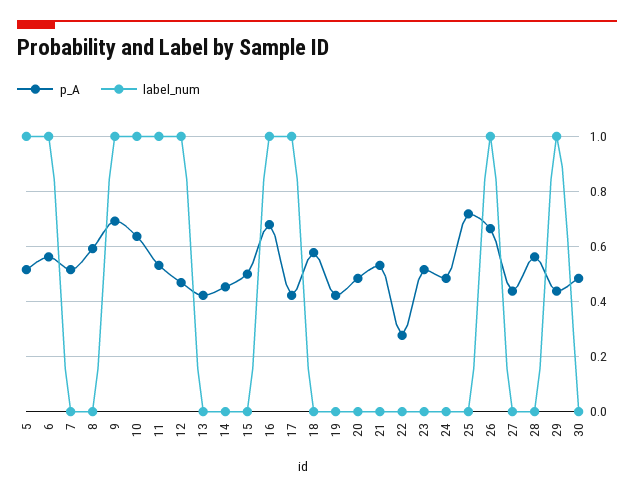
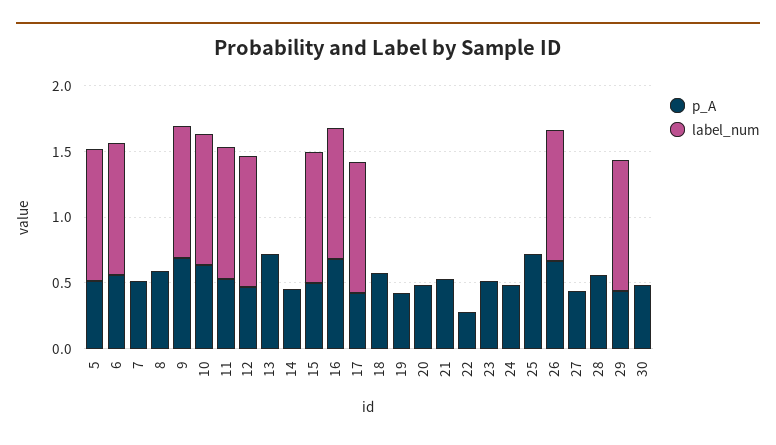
p_A, 13: 0.425 -> 0.7
label_num, 15: 0 -> 1

